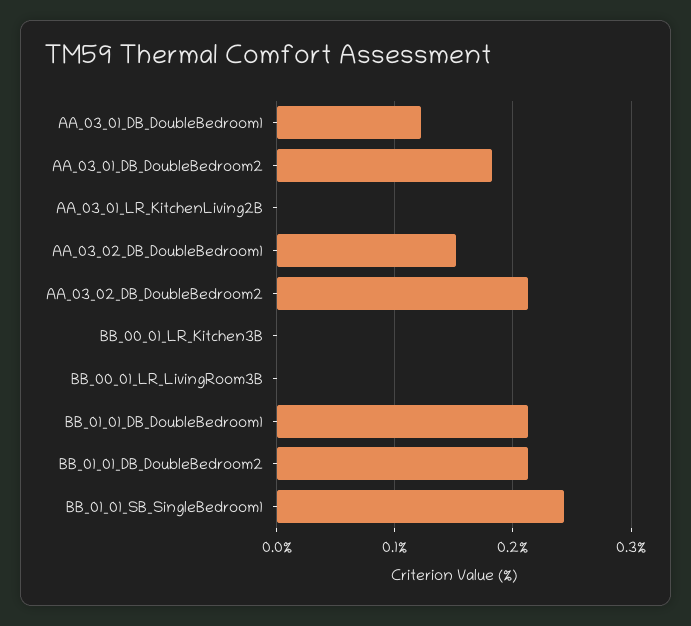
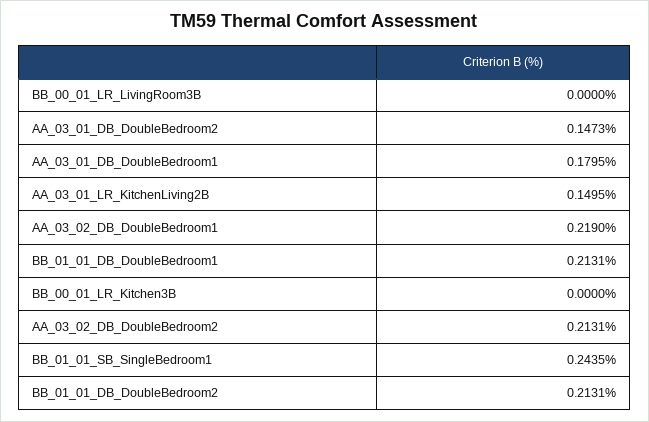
AA_03_01_DB_DoubleBedroom1: 0.12 -> 0.1795
AA_03_01_DB_DoubleBedroom2: 0.18 -> 0.1473
AA_03_01_LR_KitchenLiving2B: 0 -> 0.1495
AA_03_02_DB_DoubleBedroom1: 0.15 -> 0.219

